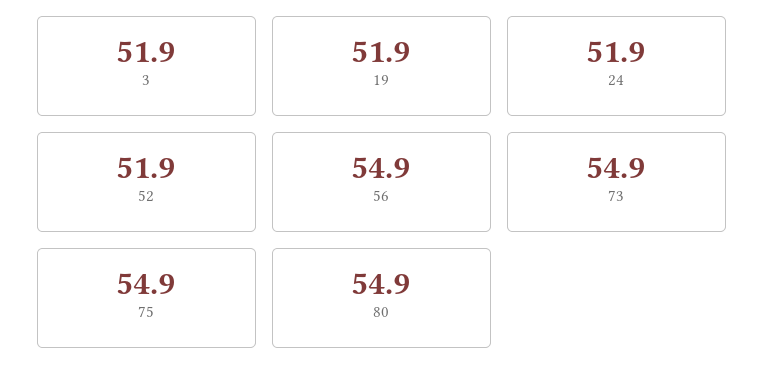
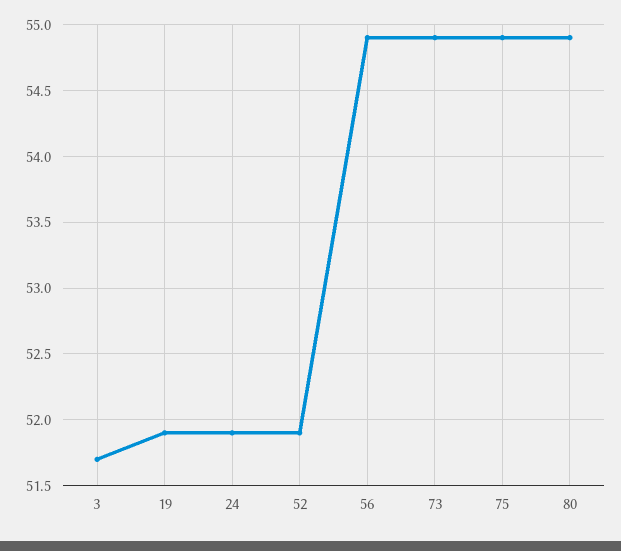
3: 51.9 -> 51.7

